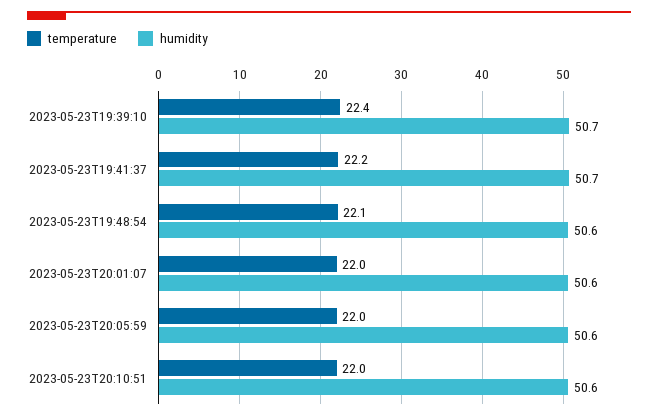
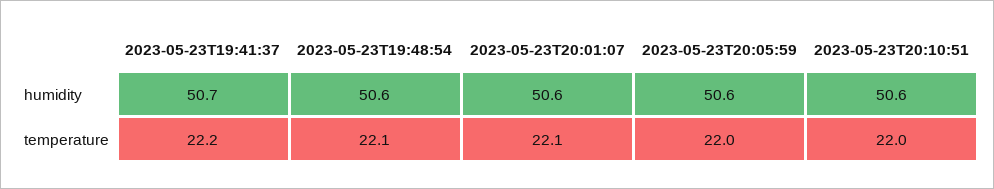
temperature, 2023-05-23T19:39:10: 22.4 -> none
humidity, 2023-05-23T19:39:10: 50.7 -> none
temperature, 2023-05-23T20:01:07: 22 -> 22.1

